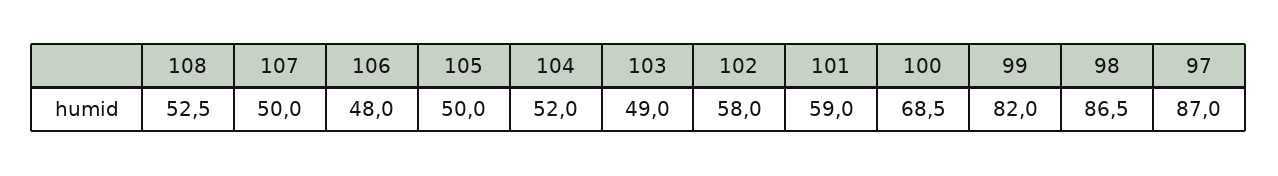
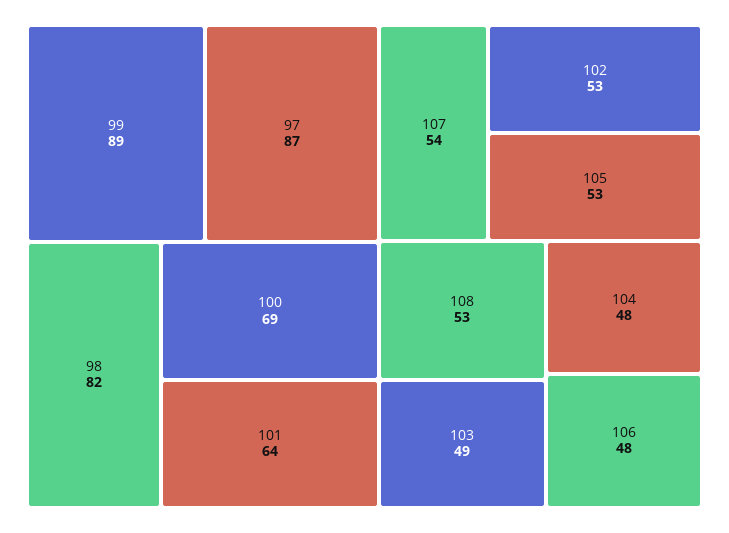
107: 50 -> 54
105: 50 -> 53
104: 52 -> 48
102: 58 -> 53
101: 59 -> 64
99: 82 -> 89
98: 86.5 -> 82

